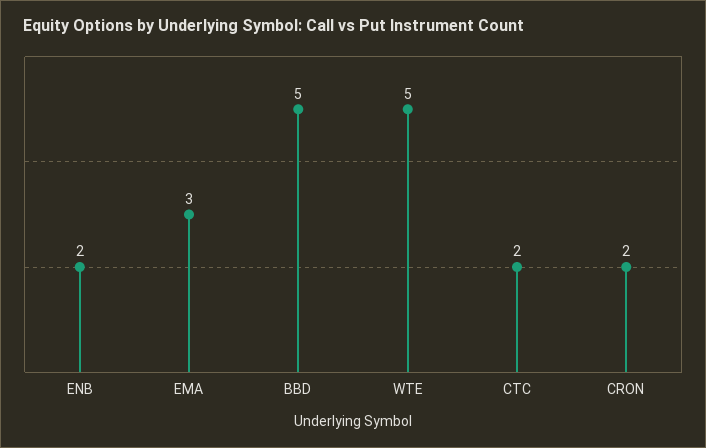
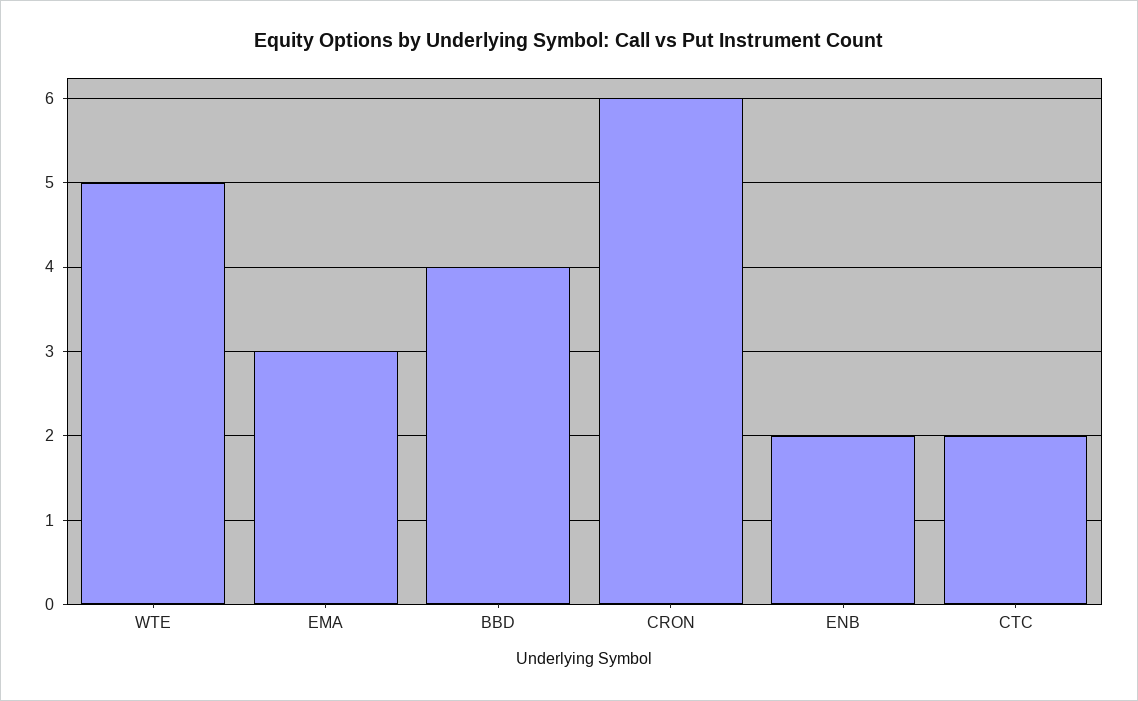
BBD: 5 -> 4
CRON: 2 -> 6

